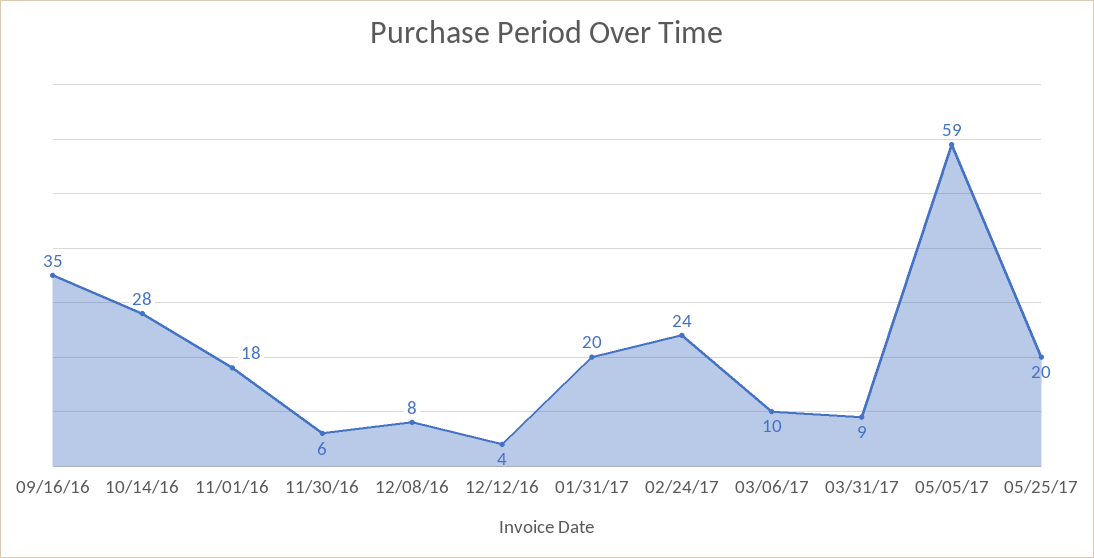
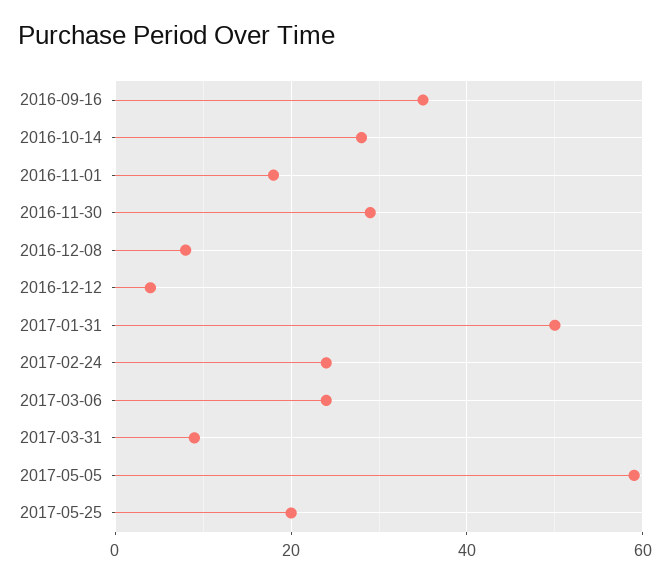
11/30/16: 6 -> 30
01/31/17: 20 -> 50
03/06/17: 10 -> 25

